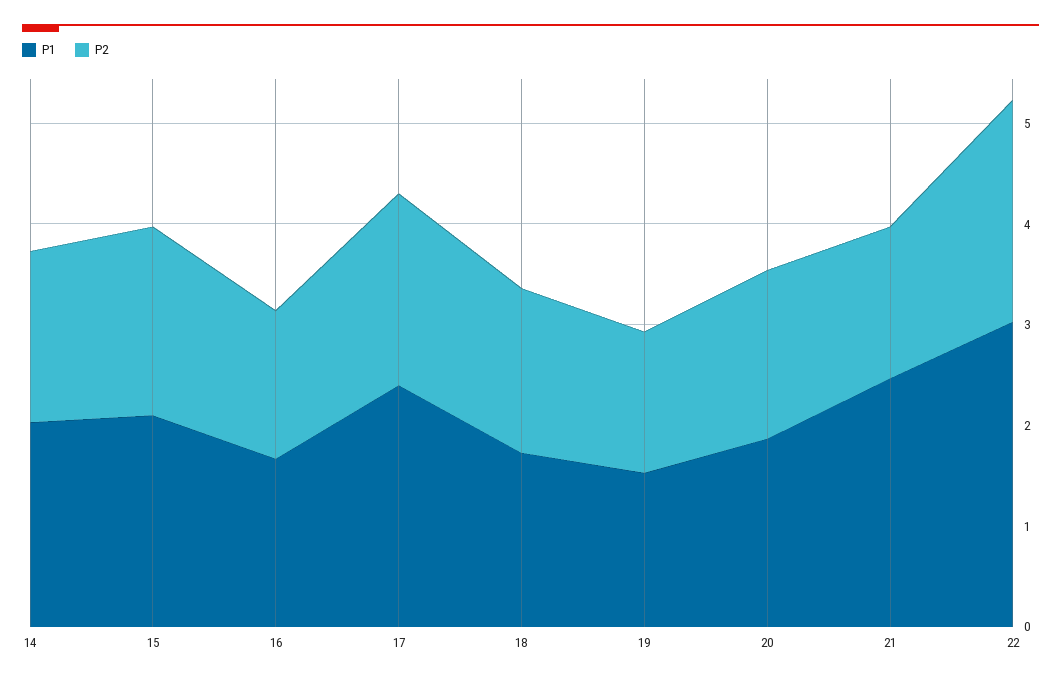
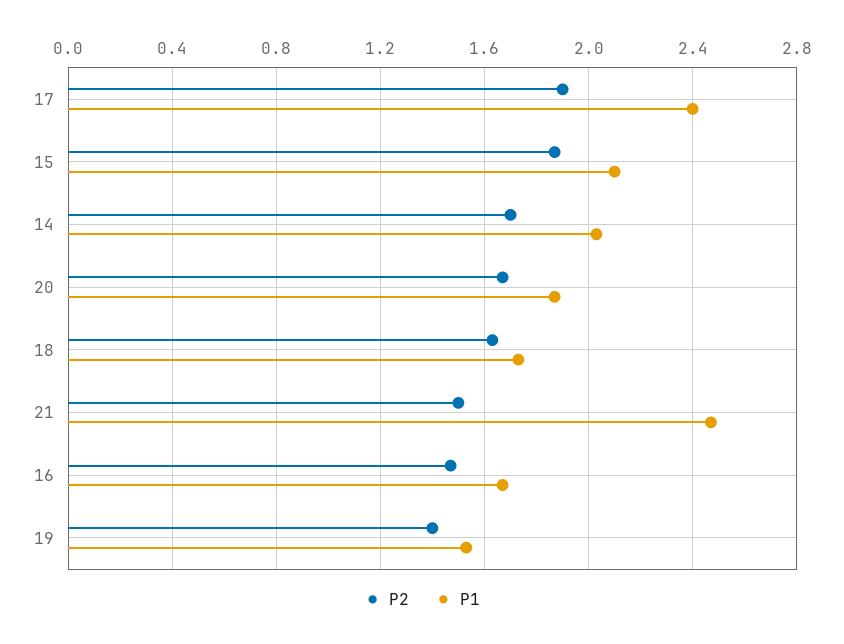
P1, 22: 3 -> none
P2, 22: 2.2 -> none

